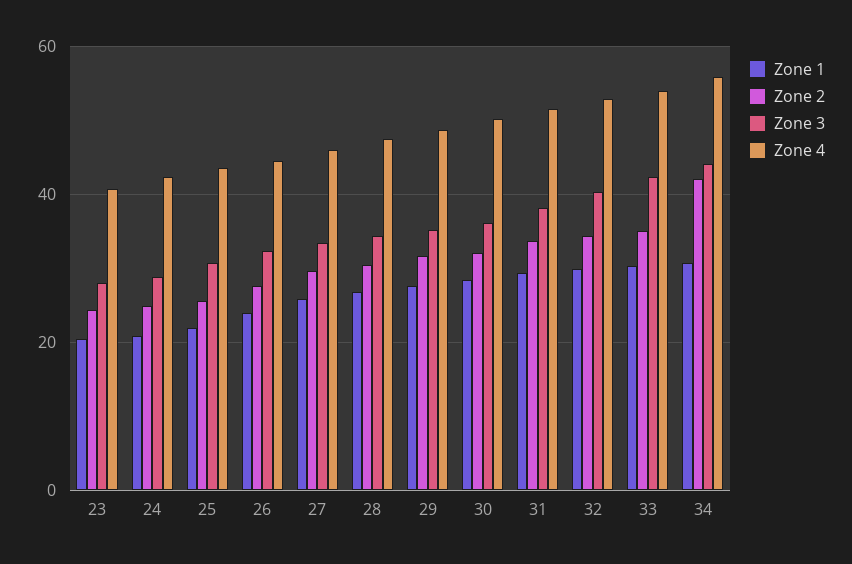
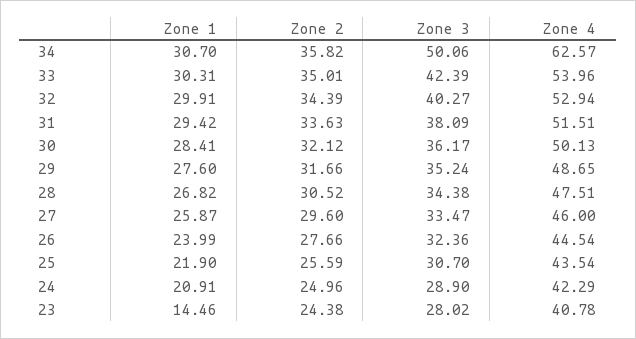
Zone 1, 23: 20 -> 14.46
Zone 2, 34: 42 -> 35.82
Zone 3, 34: 44 -> 50.06
Zone 4, 34: 56 -> 62.57

